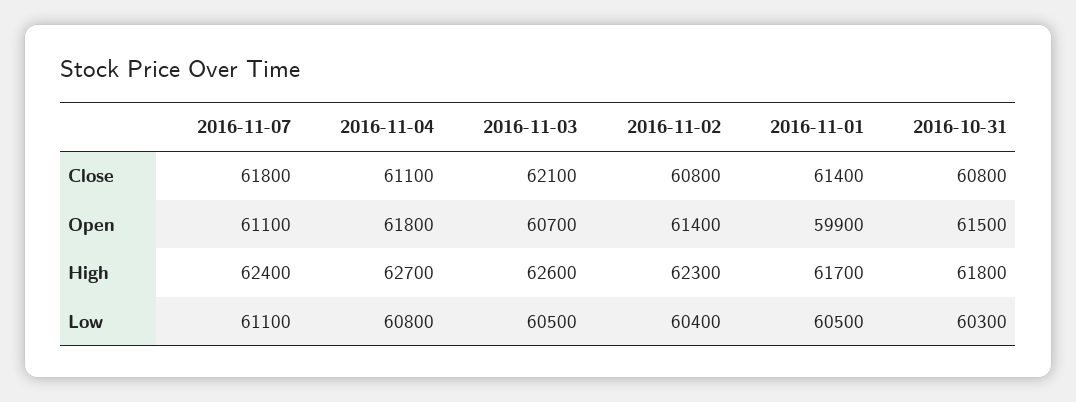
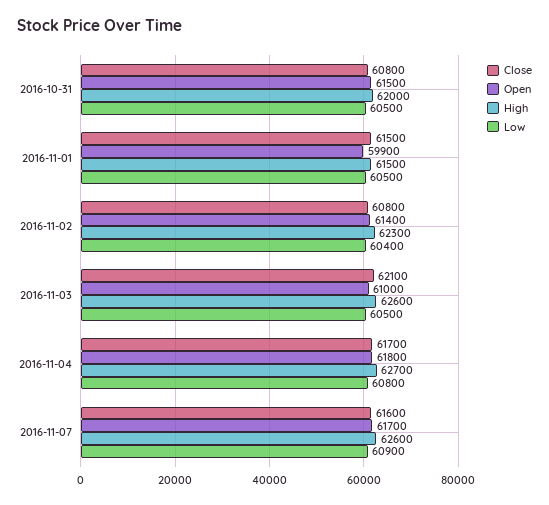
Close, 2016-11-07: 61800 -> 61600
Close, 2016-11-04: 61100 -> 61700
Close, 2016-11-01: 61400 -> 61500
Open, 2016-11-07: 61100 -> 61700
Open, 2016-11-03: 60700 -> 61000
High, 2016-11-07: 62400 -> 62600
High, 2016-11-01: 61700 -> 61500
High, 2016-10-31: 61800 -> 62000
Low, 2016-11-07: 61100 -> 60900
Low, 2016-10-31: 60300 -> 60500

